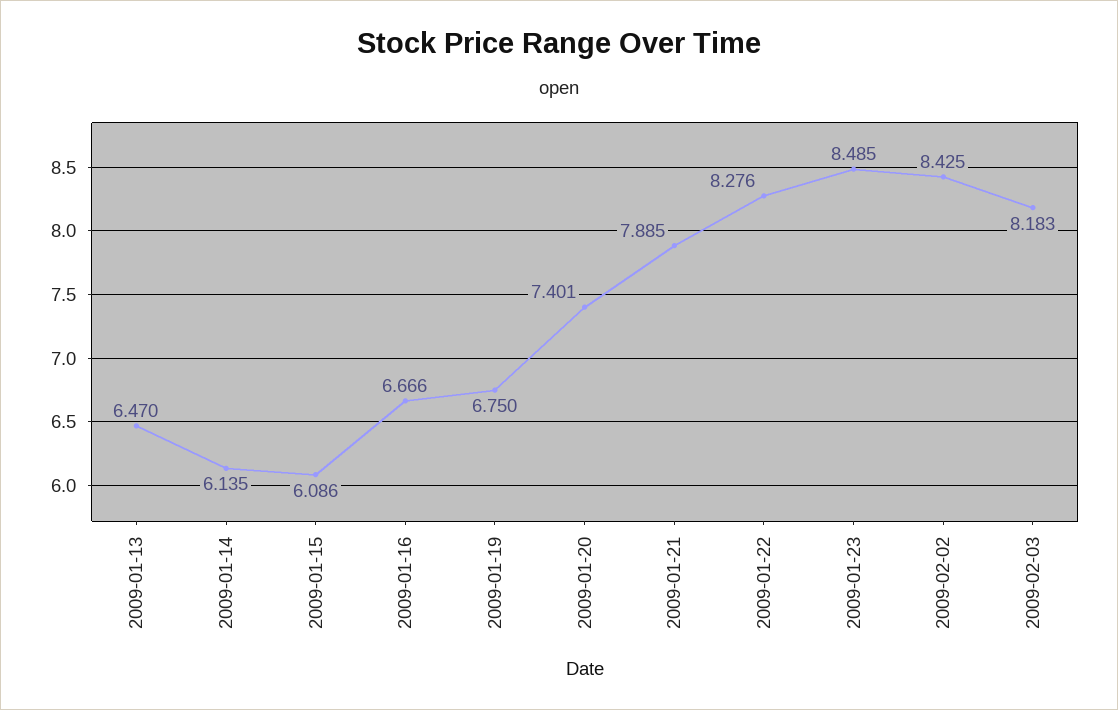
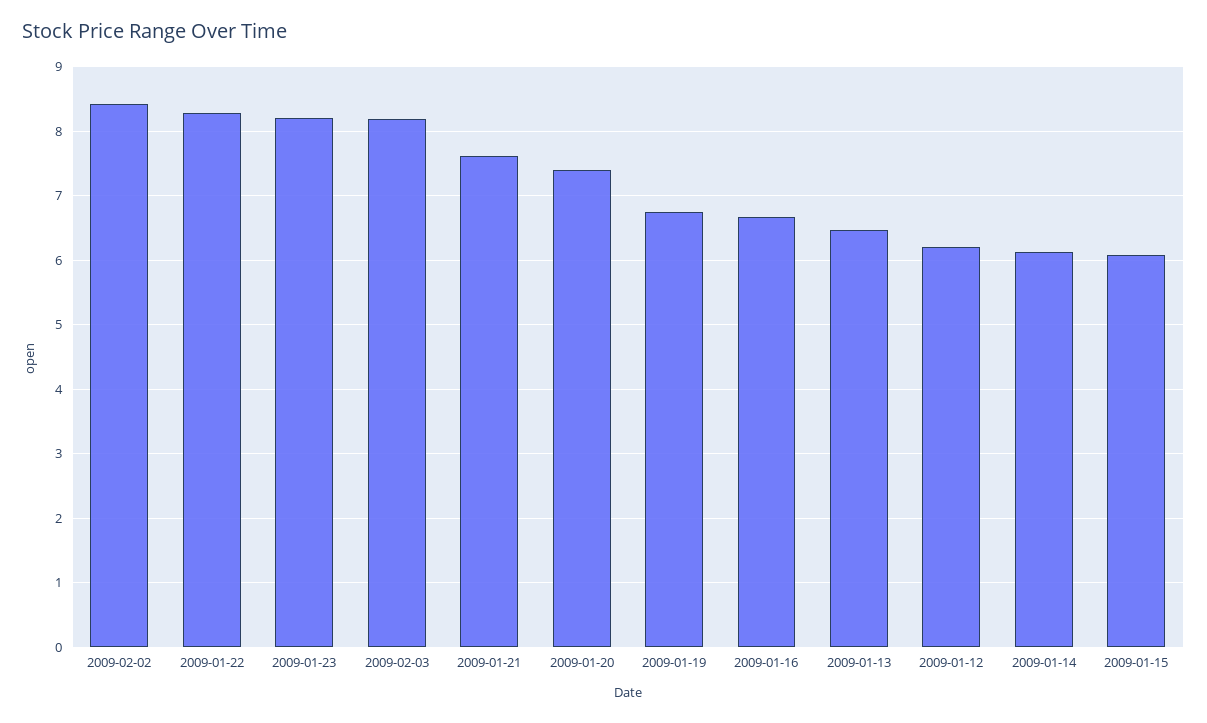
2009-01-21: 7.885 -> 7.6
2009-01-23: 8.485 -> 8.2
2009-01-12: none -> 6.2

